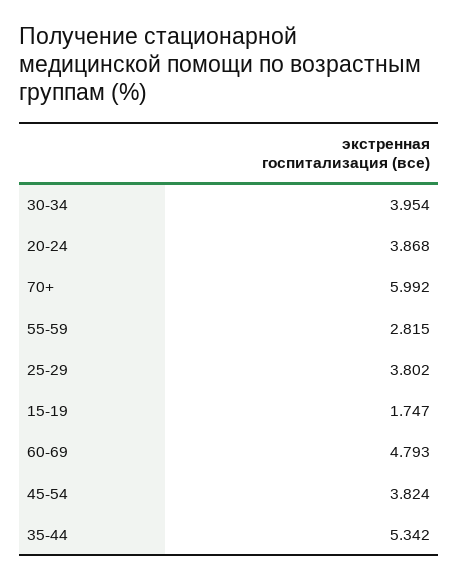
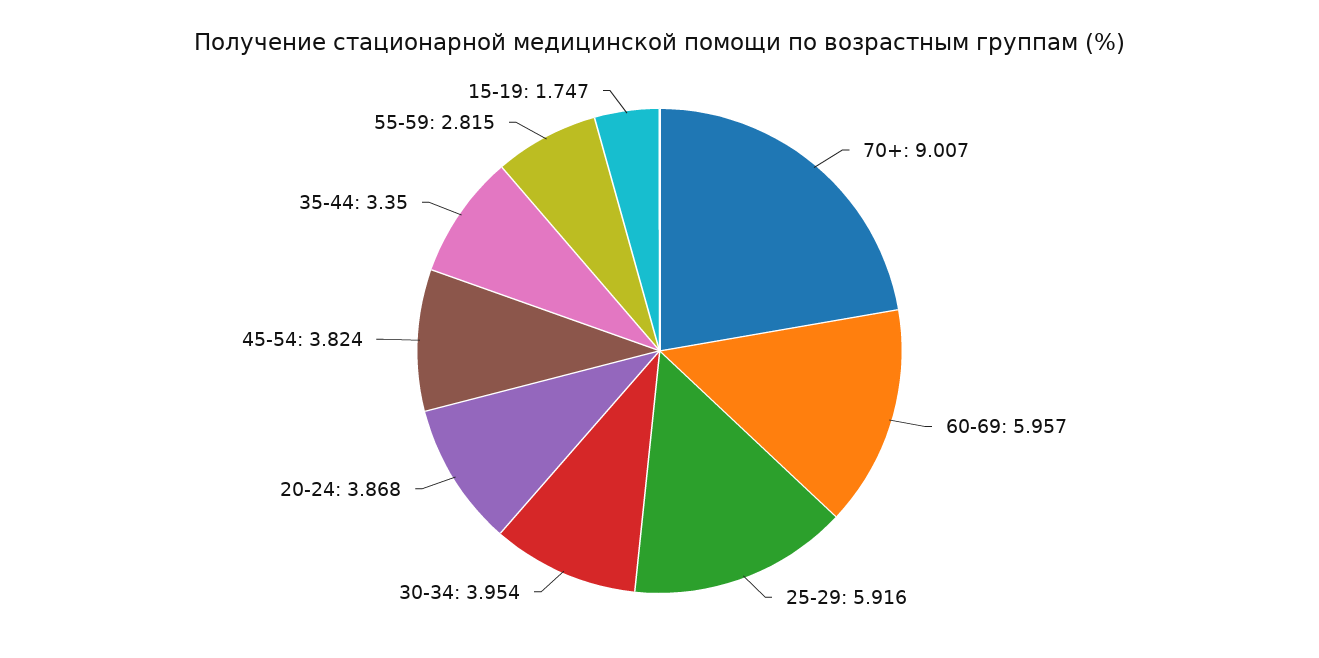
70+: 5.992 -> 9.007
25-29: 3.802 -> 5.916
60-69: 4.793 -> 5.957
35-44: 5.342 -> 3.35

